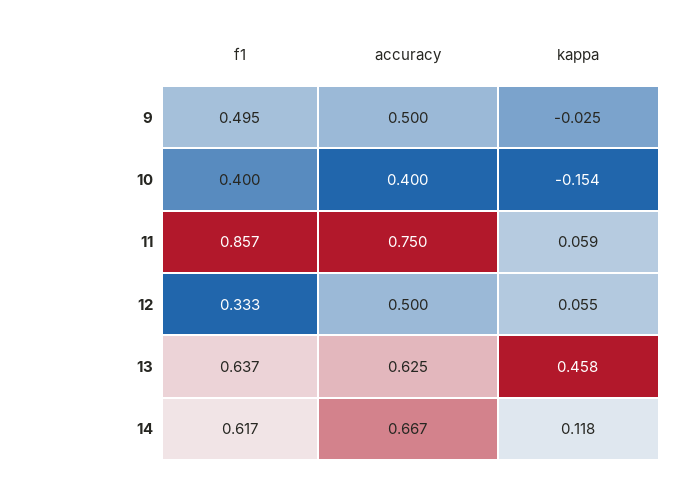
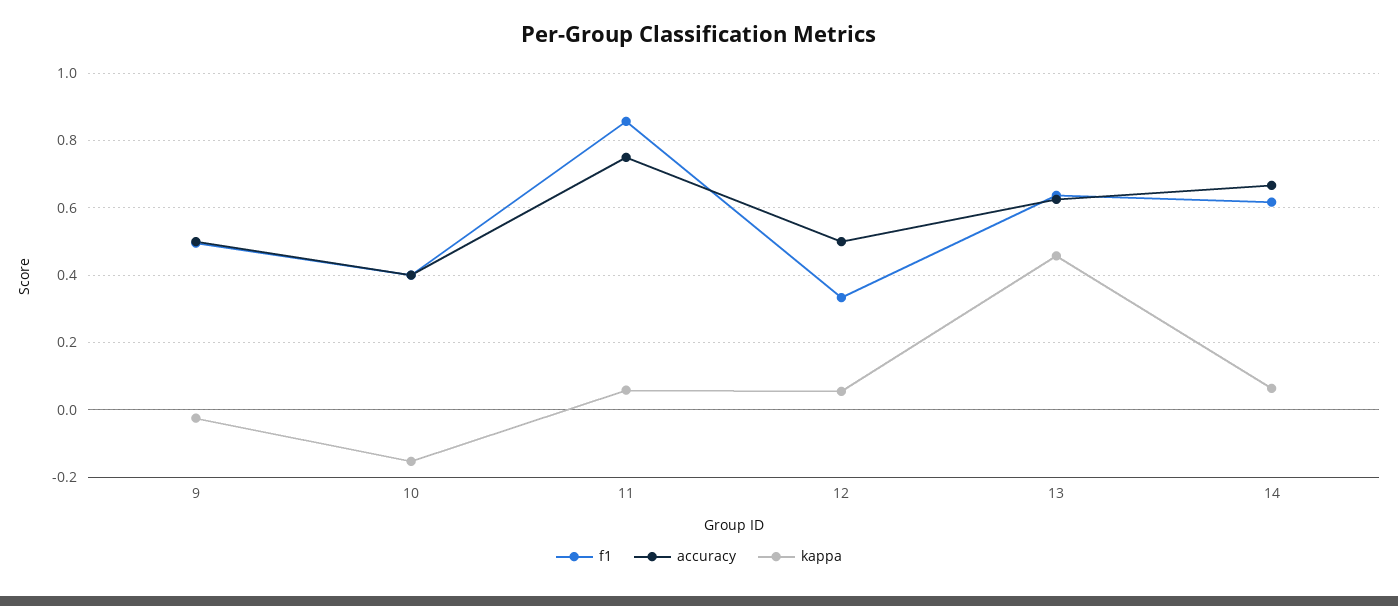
kappa, 14: 0.118 -> 0.06

